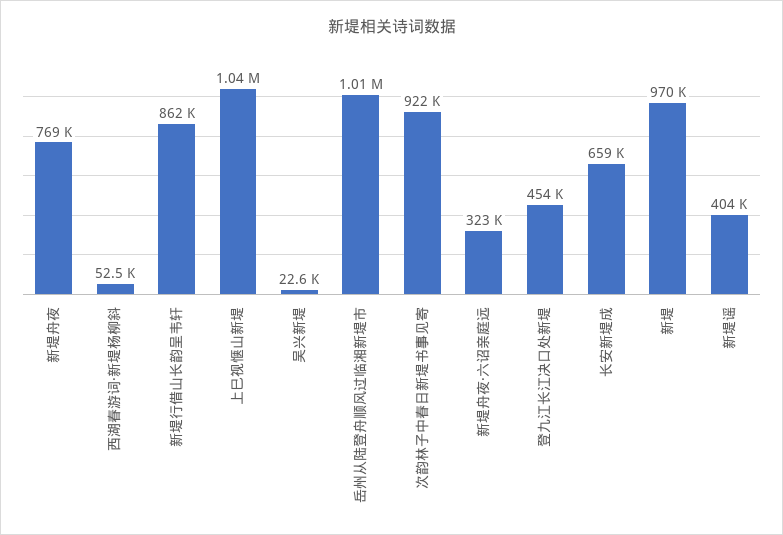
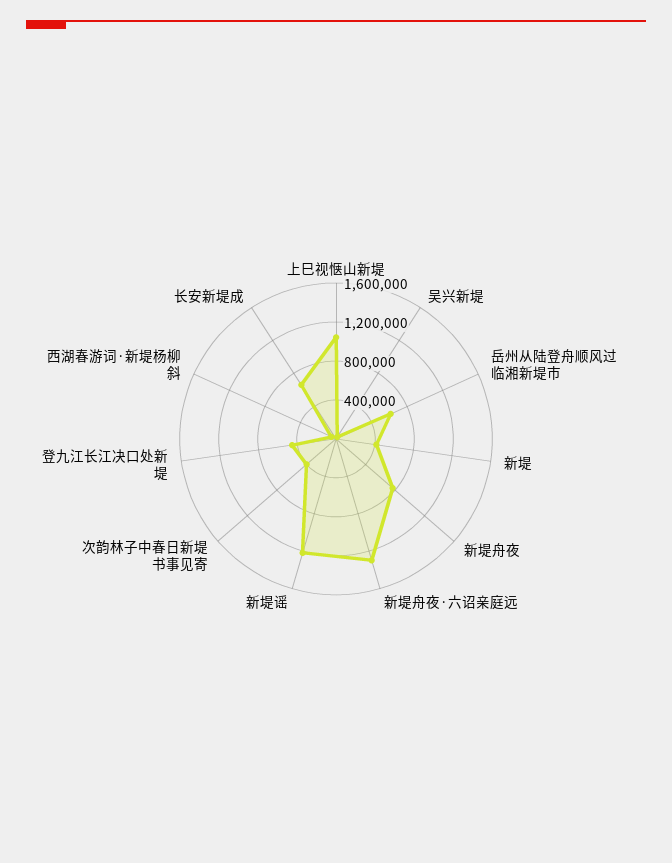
新堤行借山长韵呈韦轩: 862000 -> none
岳州从陆登舟顺风过临湘新堤市: 1010000 -> 600000
次韵林子中春日新堤书事见寄: 922000 -> 400000
新堤舟夜·六诏亲庭远: 323000 -> 1300000
新堤: 970000 -> 400000
新堤谣: 404000 -> 1200000

